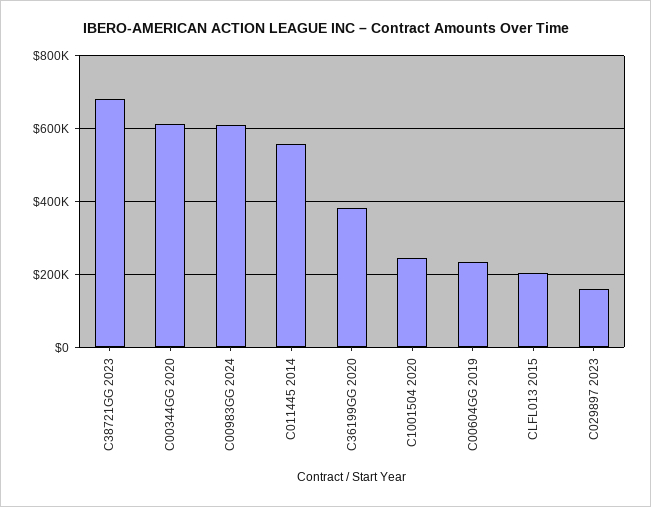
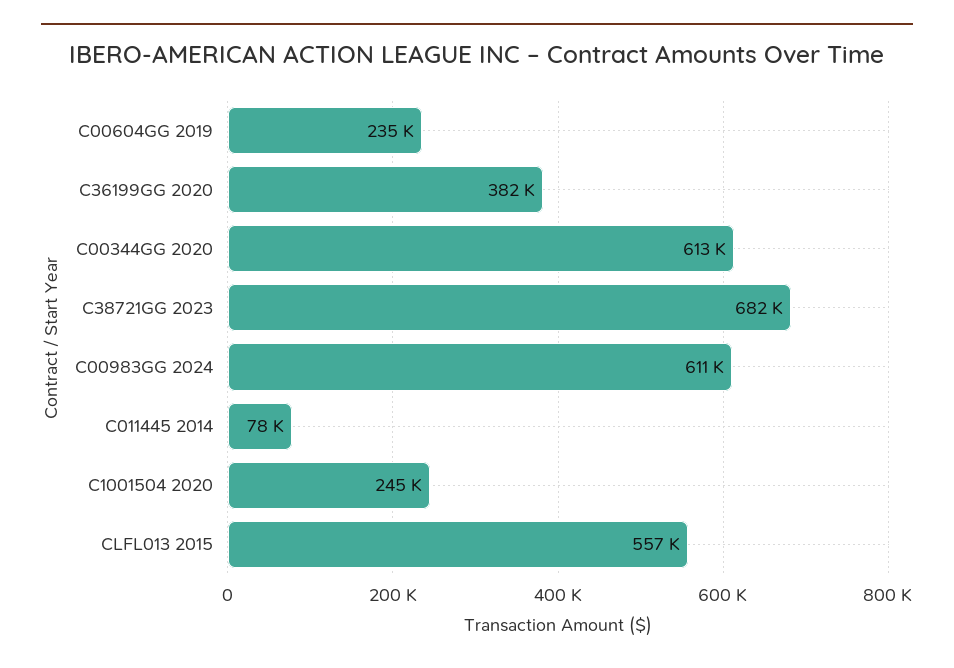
C011445 2014: 560000 -> 78000
CLFL013 2015: 200000 -> 557000
C029897 2023: 160000 -> none

